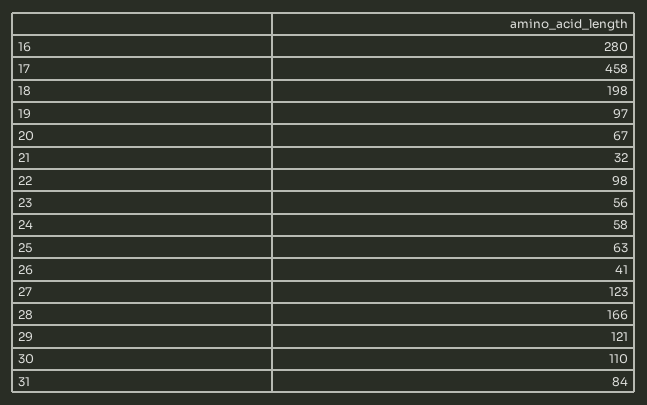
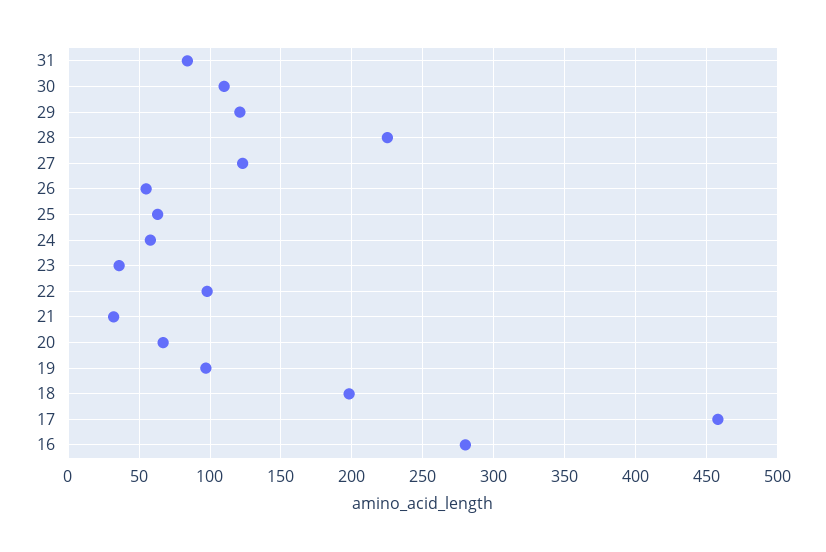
23: 56 -> 35
26: 41 -> 55
28: 166 -> 225

